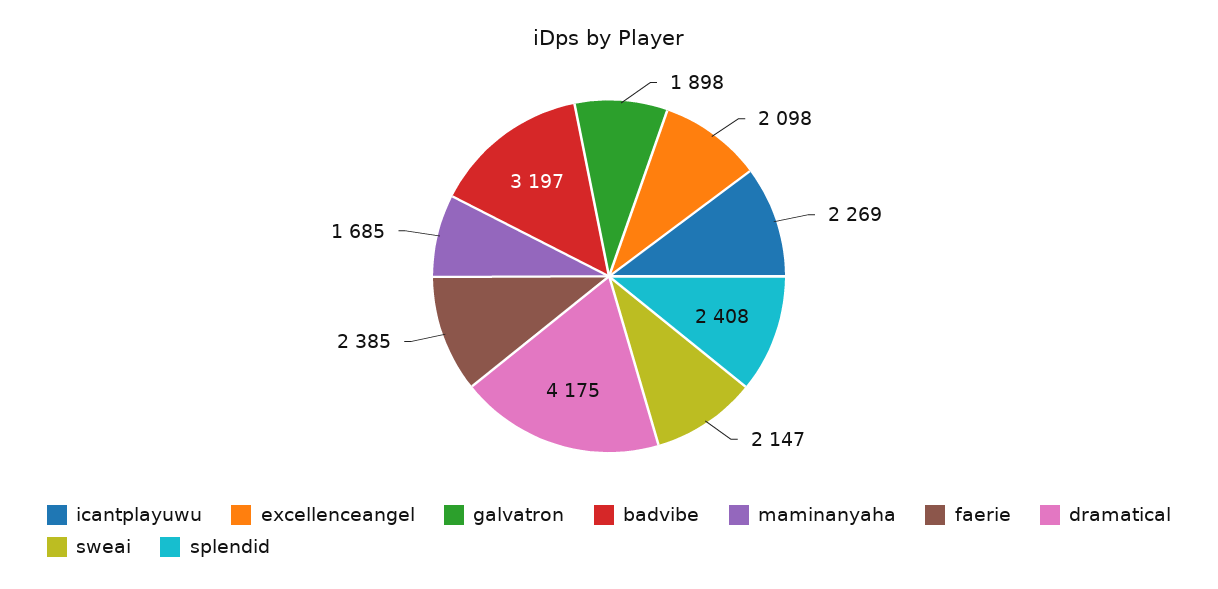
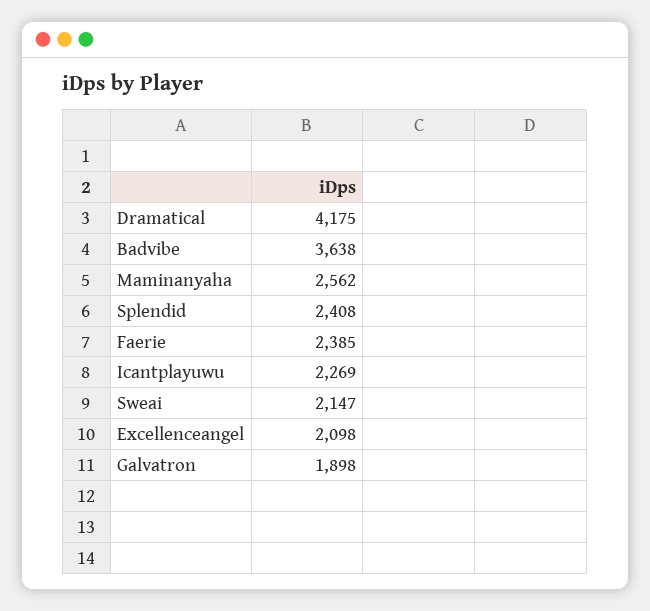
badvibe: 3197 -> 3638
maminanyaha: 1685 -> 2562

